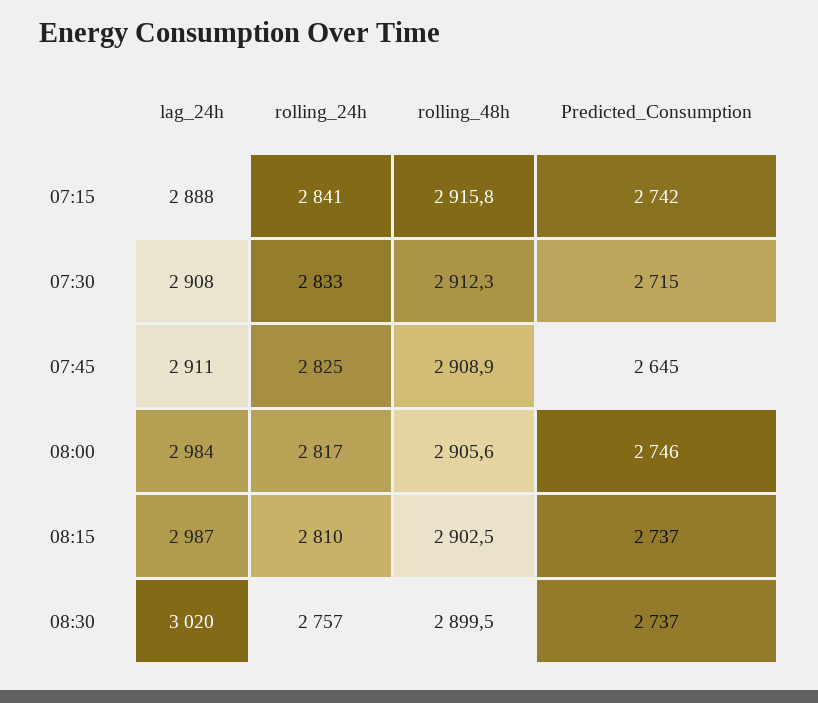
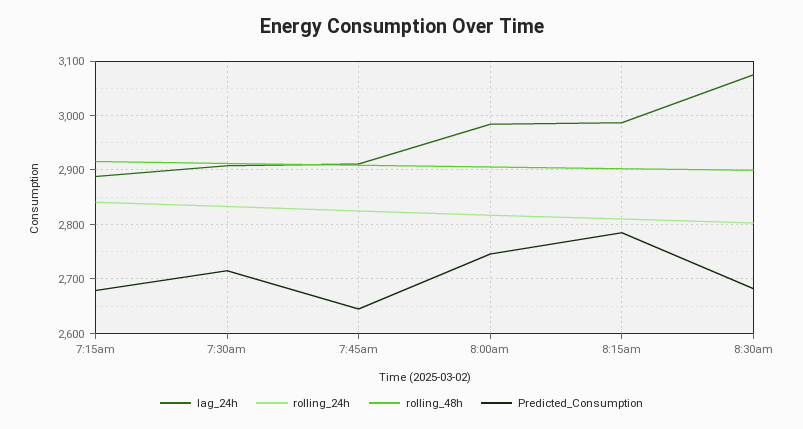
Predicted_Consumption, 07:15: 2742 -> 2680
Predicted_Consumption, 08:15: 2737 -> 2780
lag_24h, 08:30: 3020 -> 3080
rolling_24h, 08:30: 2757 -> 2800
Predicted_Consumption, 08:30: 2737 -> 2680

